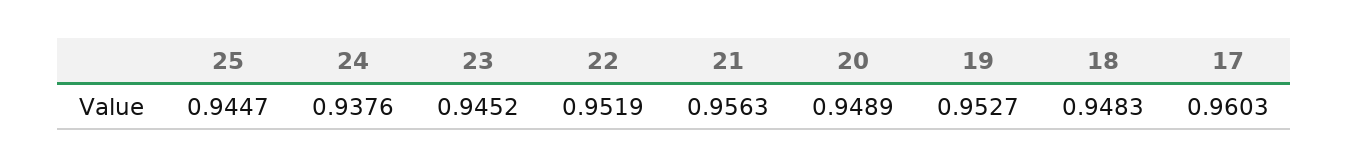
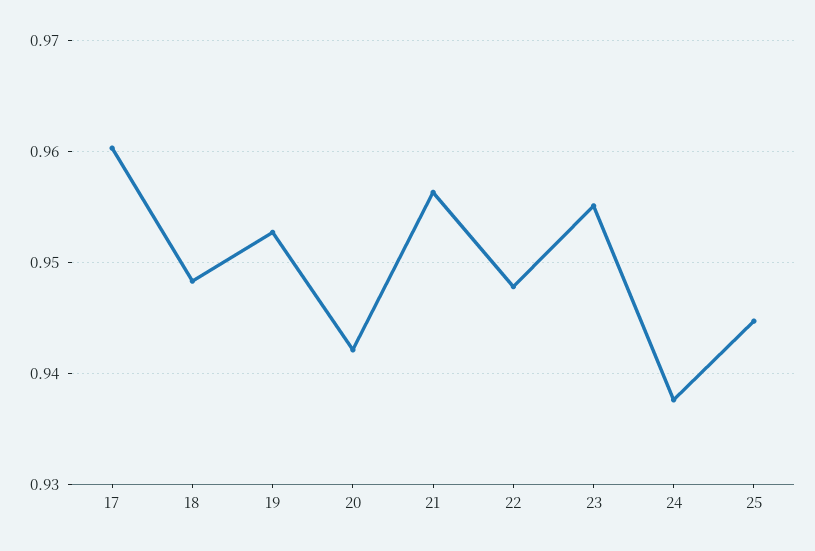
23: 0.9452 -> 0.955
22: 0.9519 -> 0.948
20: 0.9489 -> 0.942

